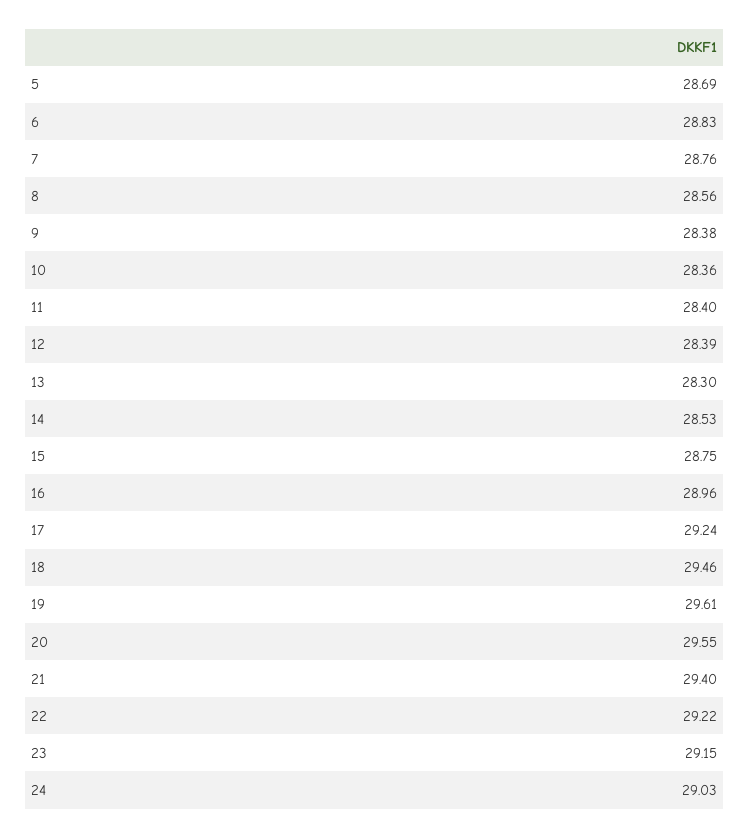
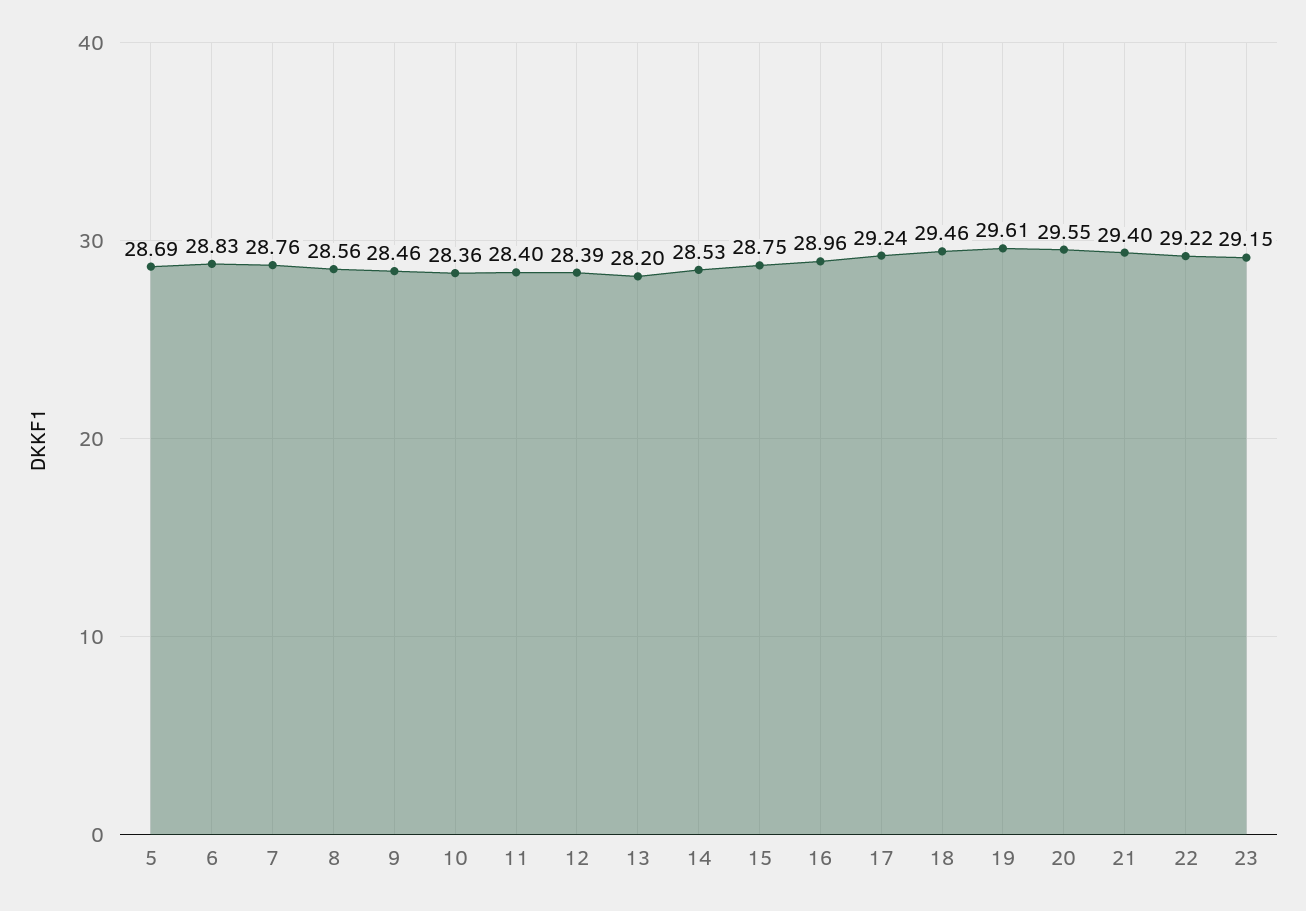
9: 28.38 -> 28.46
13: 28.3 -> 28.2
24: 29.03 -> none

